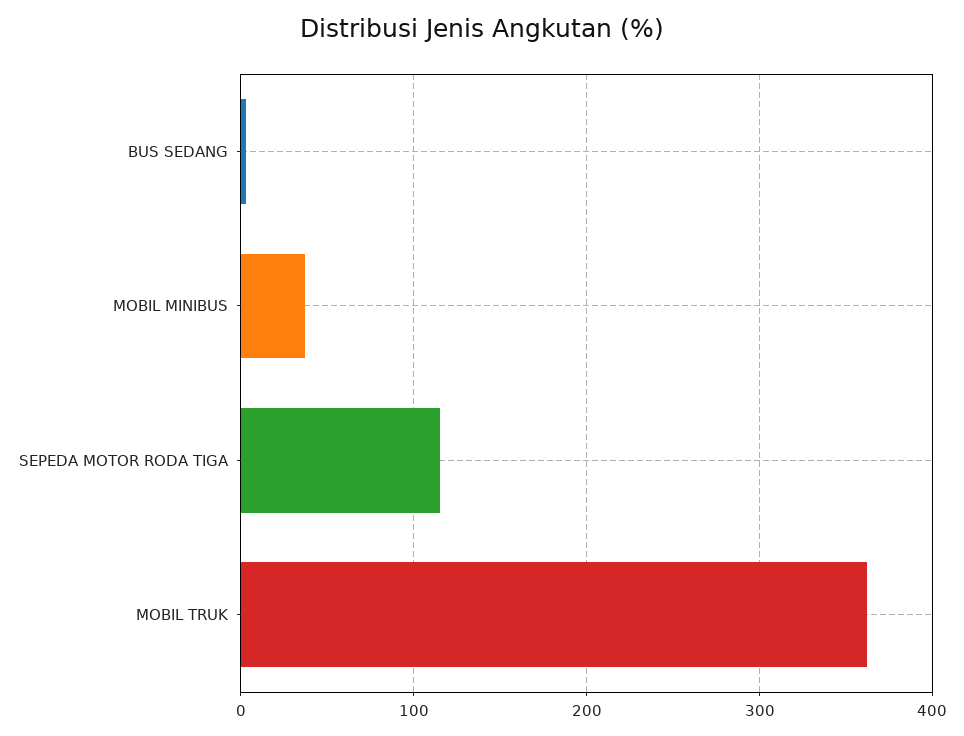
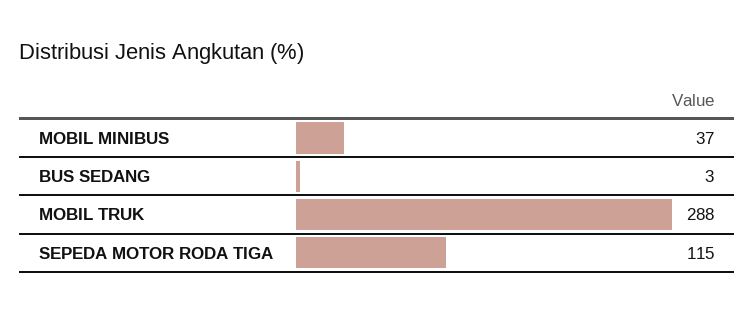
MOBIL TRUK: 360 -> 288

